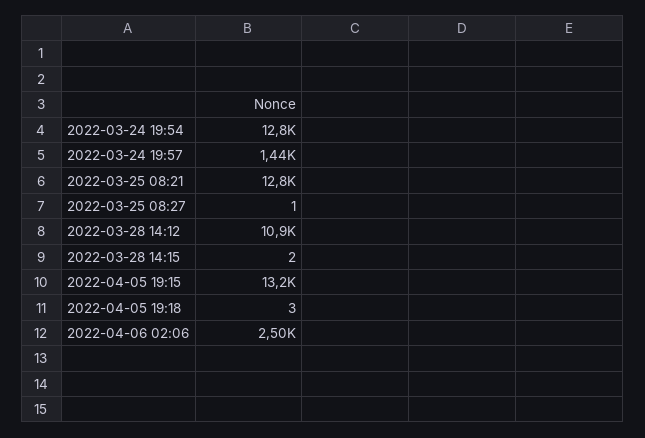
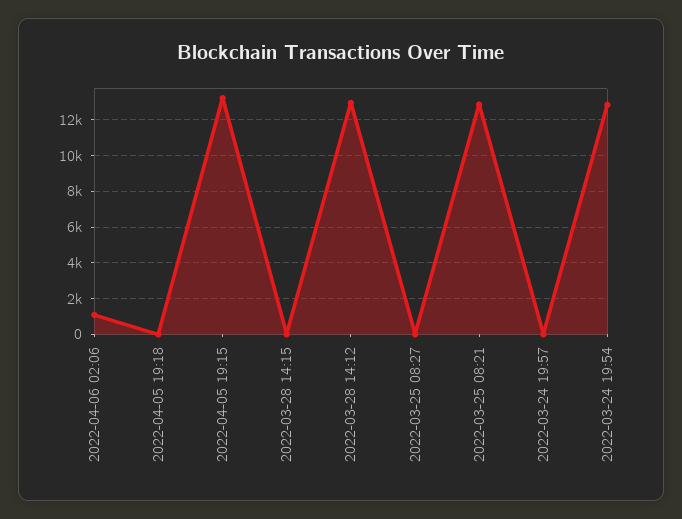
2022-03-24 19:57: 1440 -> 0
2022-03-28 14:12: 10900 -> 13000
2022-04-06 02:06: 2500 -> 1000

